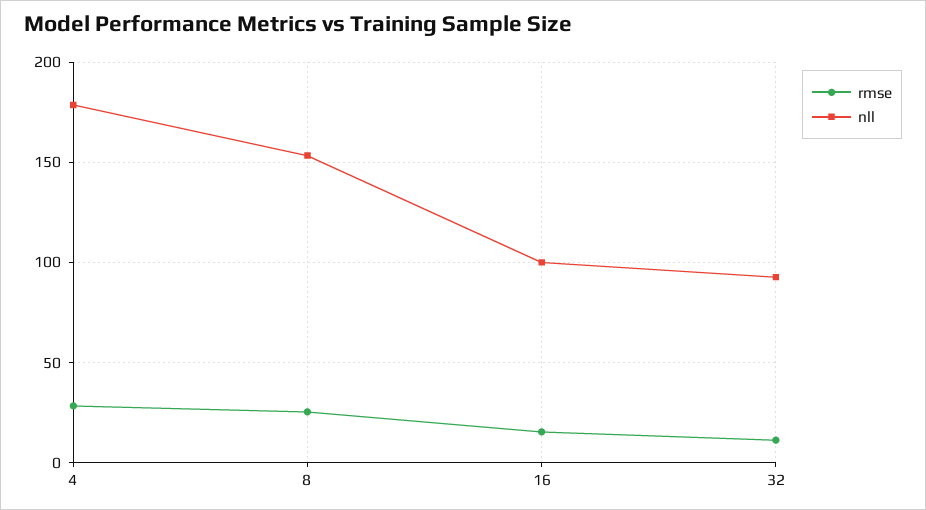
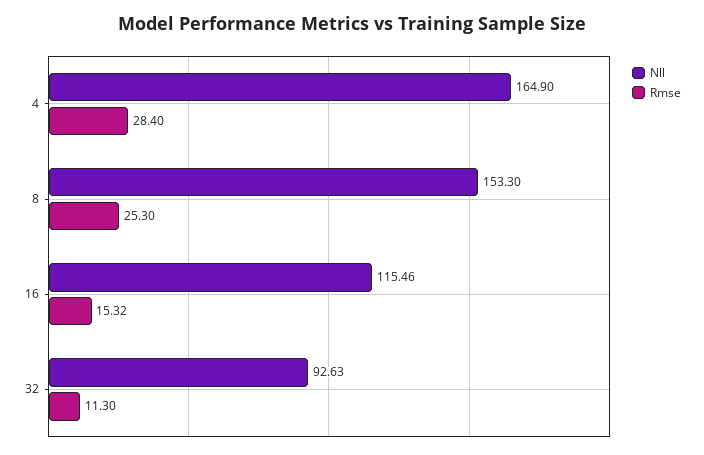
nll, 4: 180 -> 164.9
nll, 16: 100 -> 115.46

